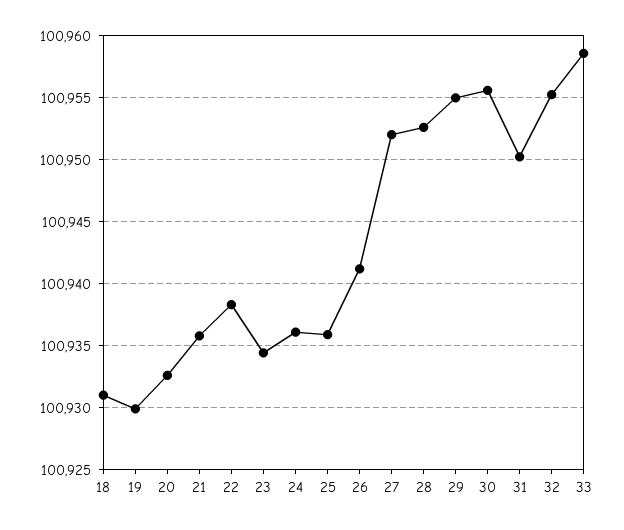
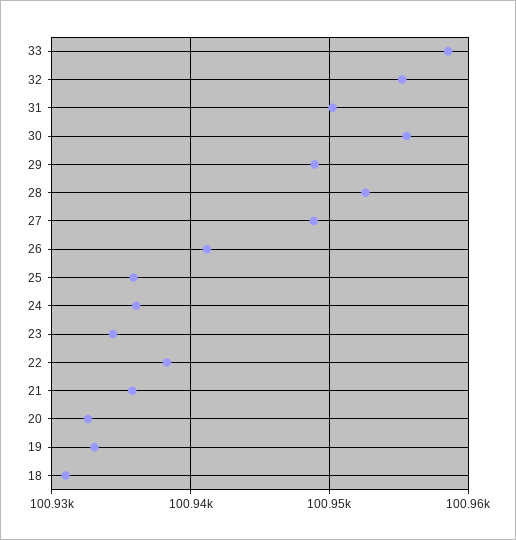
19: 100930 -> 100933
27: 100952 -> 100949
29: 100955 -> 100949

